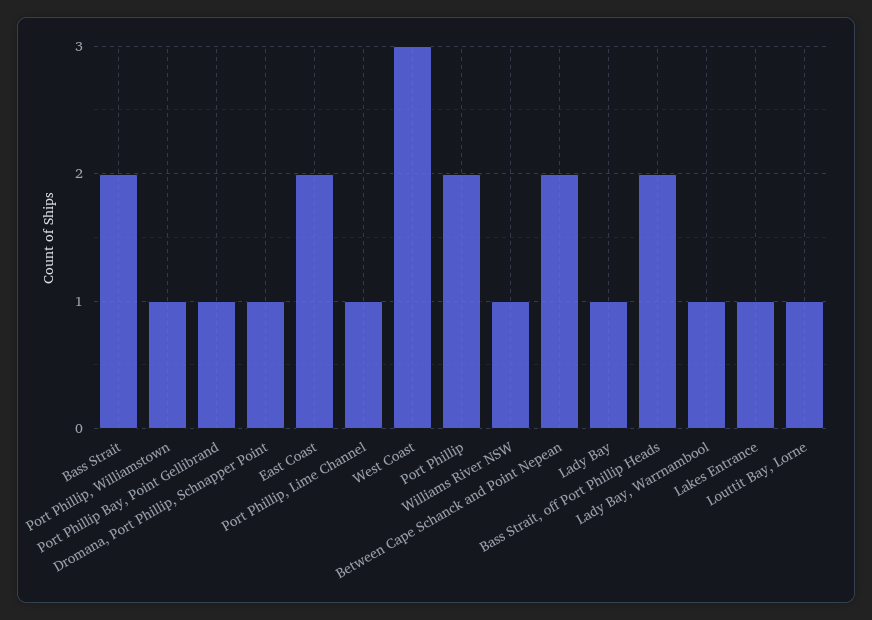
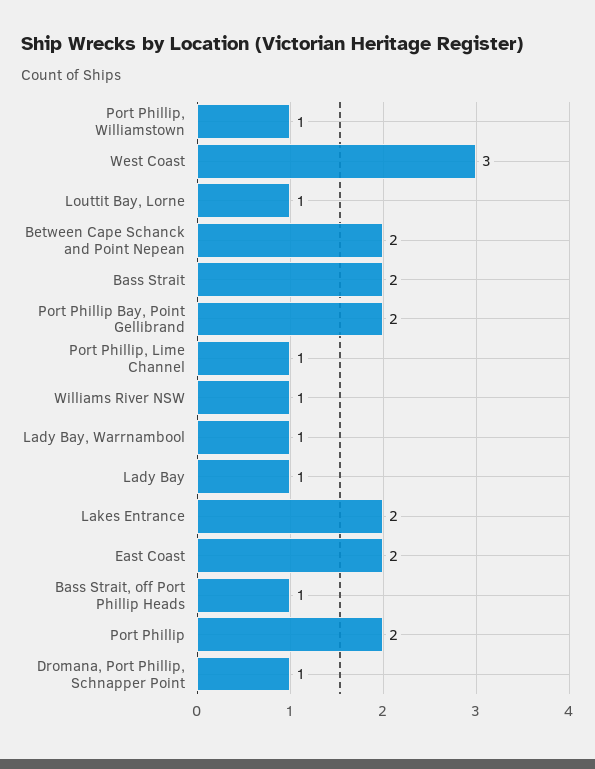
Port Phillip Bay, Point Gellibrand: 1 -> 2
Bass Strait, off Port Phillip Heads: 2 -> 1
Lakes Entrance: 1 -> 2

